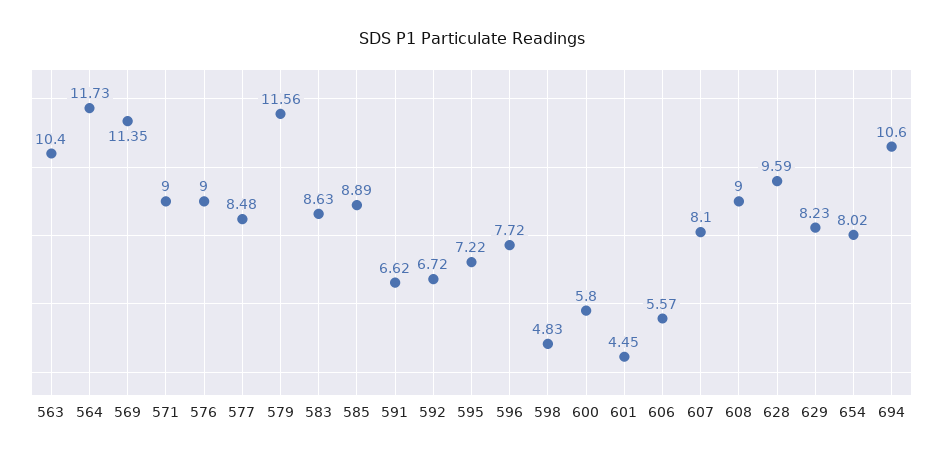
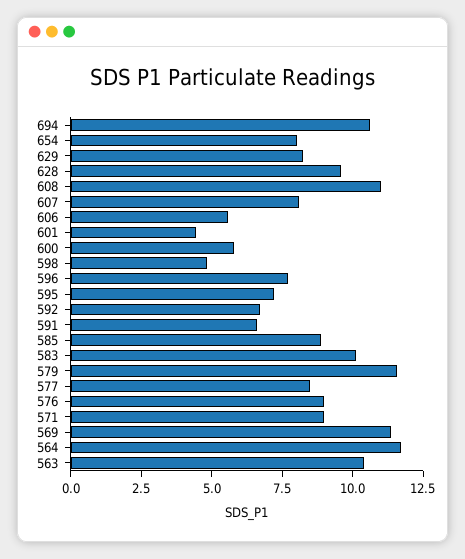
583: 8.63 -> 10
608: 9 -> 11

